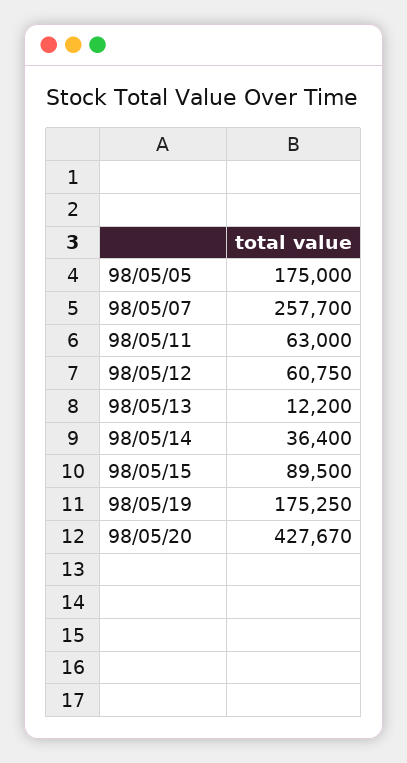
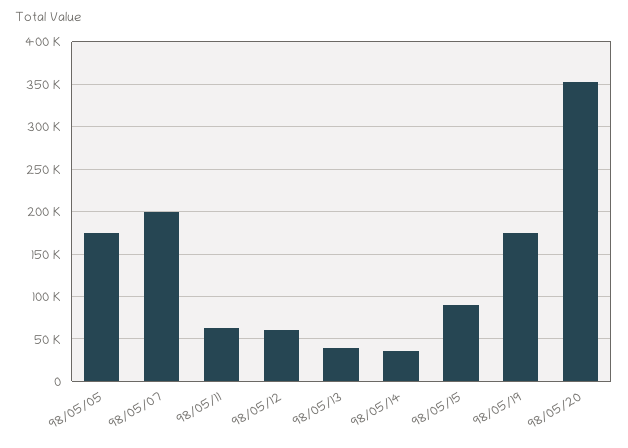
98/05/07: 257700 -> 200000
98/05/13: 12200 -> 40000
98/05/20: 427670 -> 350000

